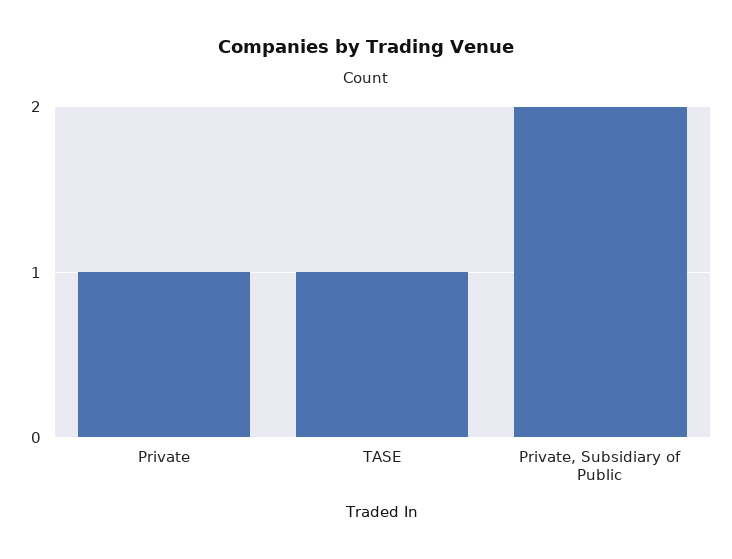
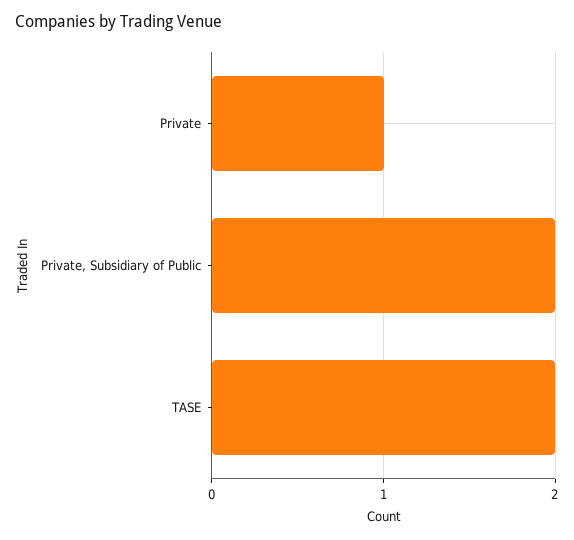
TASE: 1 -> 2

